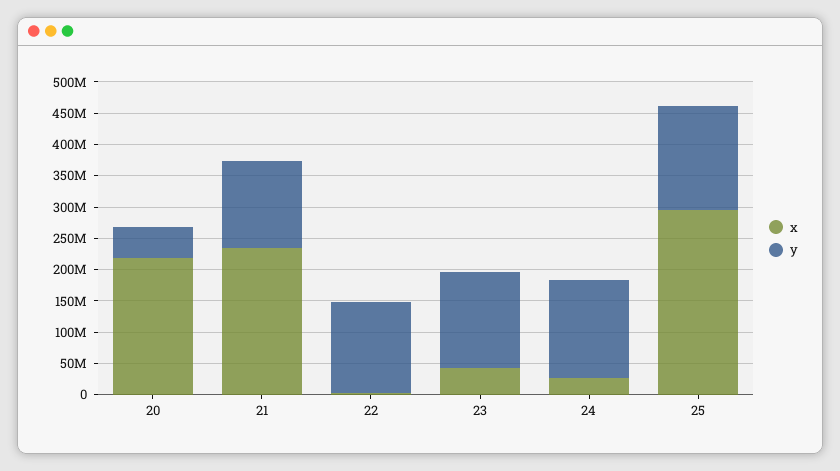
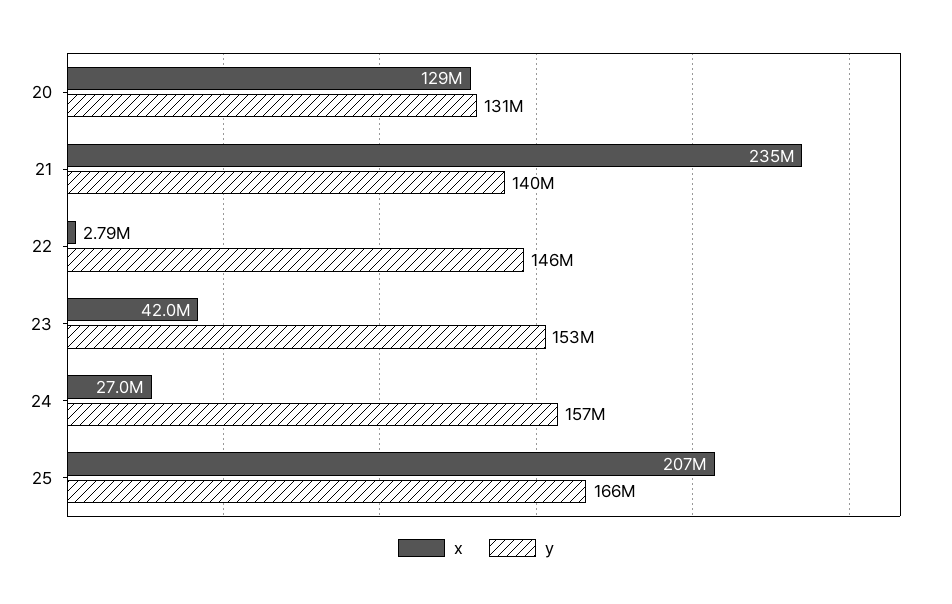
x, 20: 225000000 -> 129000000
y, 20: 50000000 -> 131000000
x, 25: 300000000 -> 207000000

